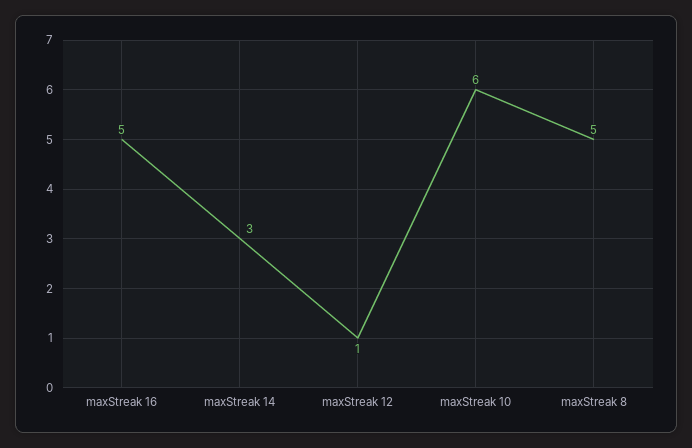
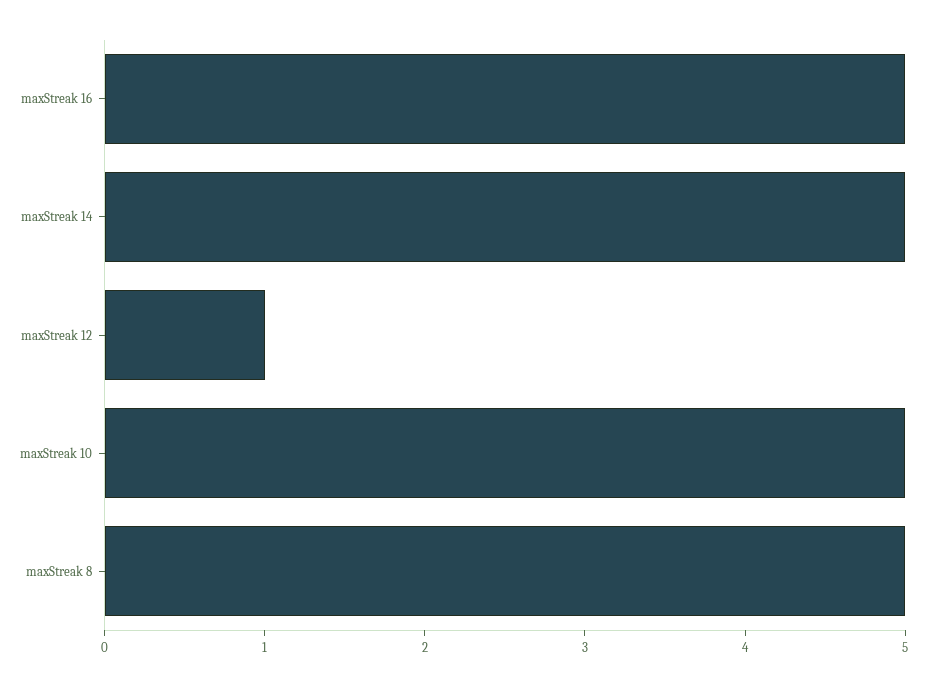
maxStreak 14: 3 -> 5
maxStreak 10: 6 -> 5

